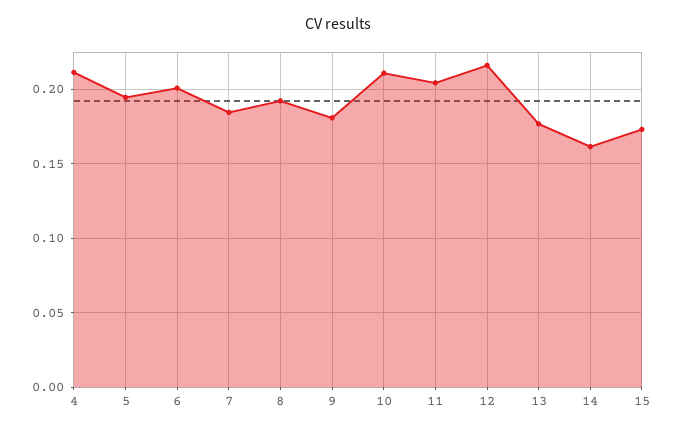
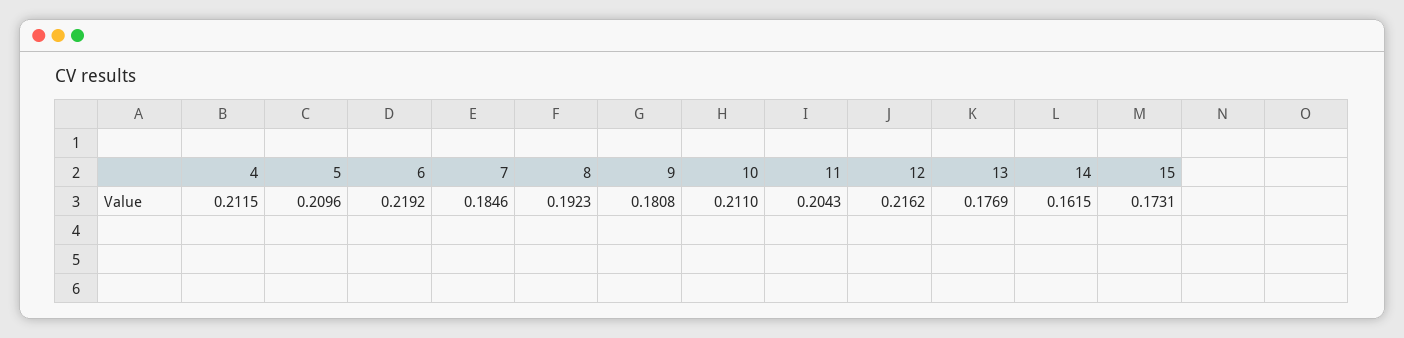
5: 0.195 -> 0.2096
6: 0.2 -> 0.2192

